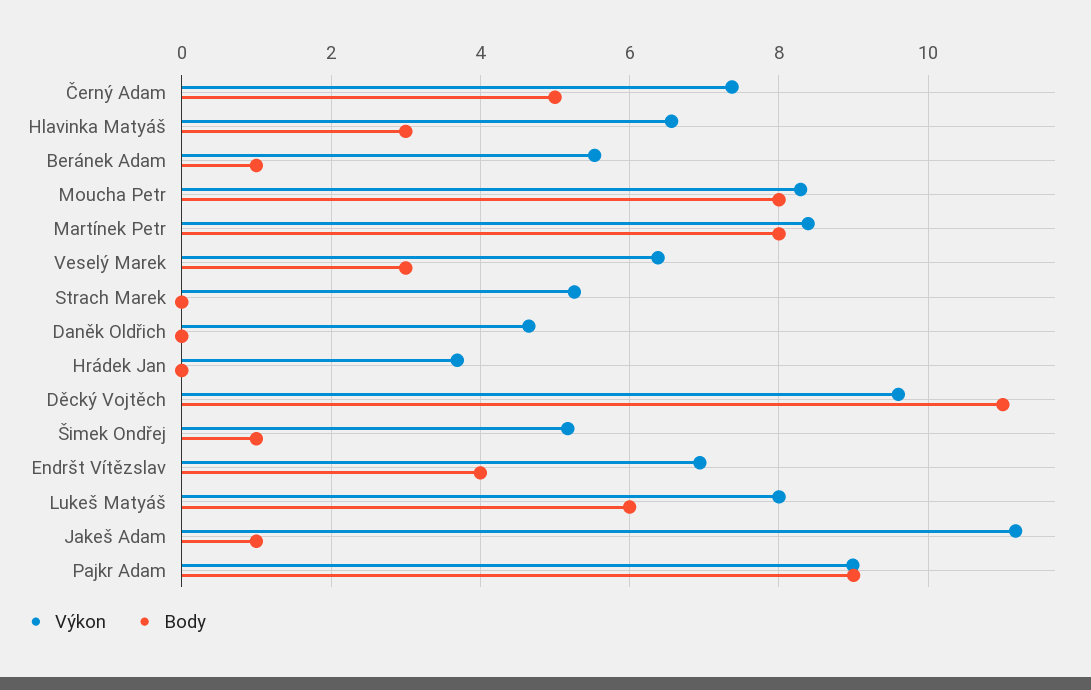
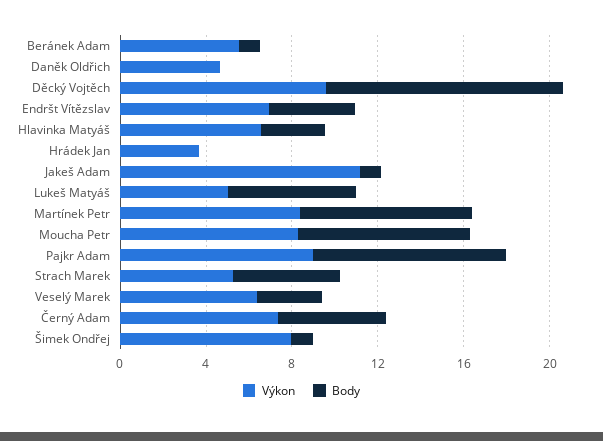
Body, Strach Marek: 0 -> 5
Výkon, Šimek Ondřej: 5.2 -> 8
Výkon, Lukeš Matyáš: 8 -> 5

